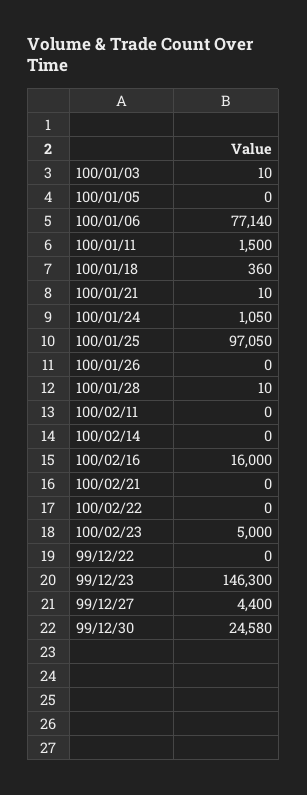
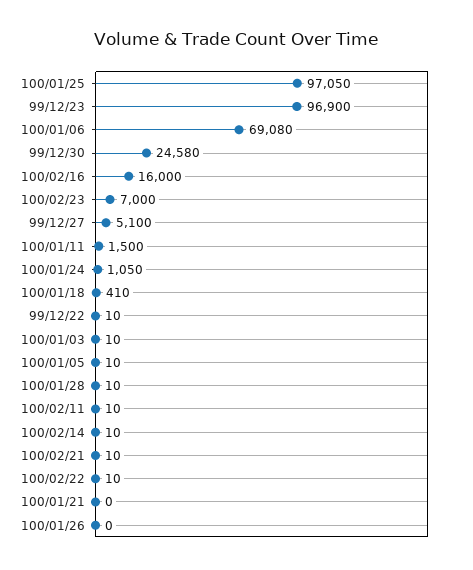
100/01/05: 0 -> 10
100/01/06: 77140 -> 69080
100/01/18: 360 -> 410
100/01/21: 10 -> 0
100/02/11: 0 -> 10
100/02/14: 0 -> 10
100/02/21: 0 -> 10
100/02/22: 0 -> 10
100/02/23: 5000 -> 7000
99/12/22: 0 -> 10
99/12/23: 146300 -> 96900
99/12/27: 4400 -> 5100

